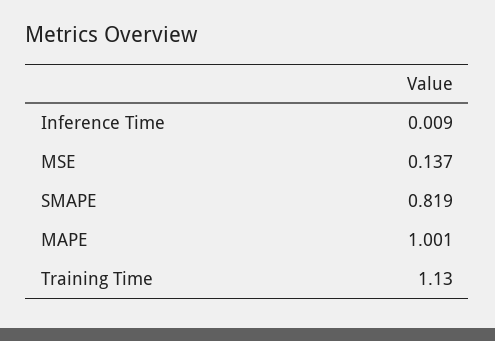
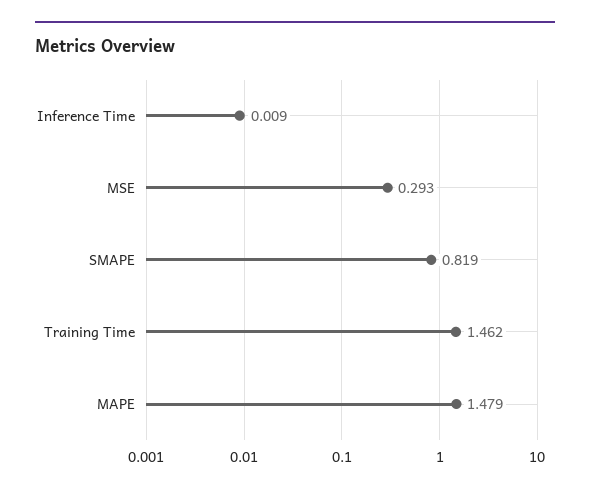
MSE: 0.137 -> 0.293
MAPE: 1.001 -> 1.479
Training Time: 1.13 -> 1.462

